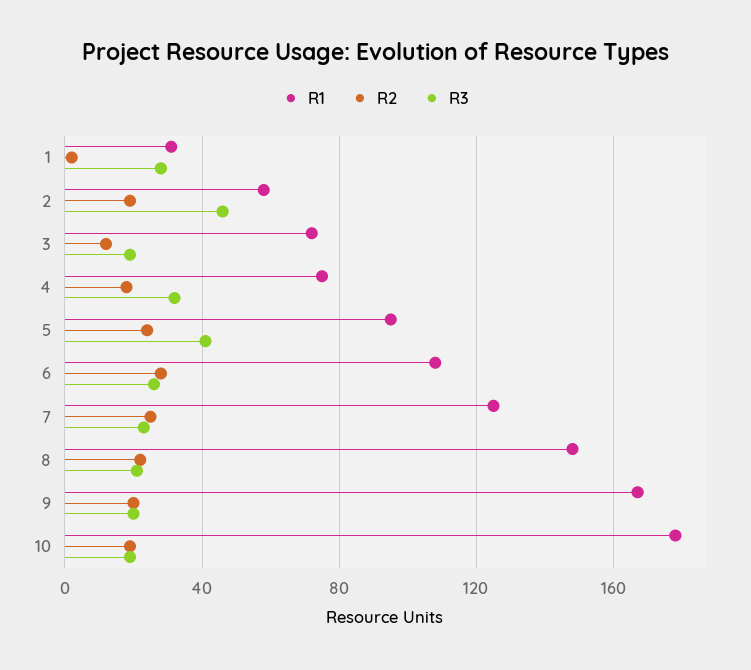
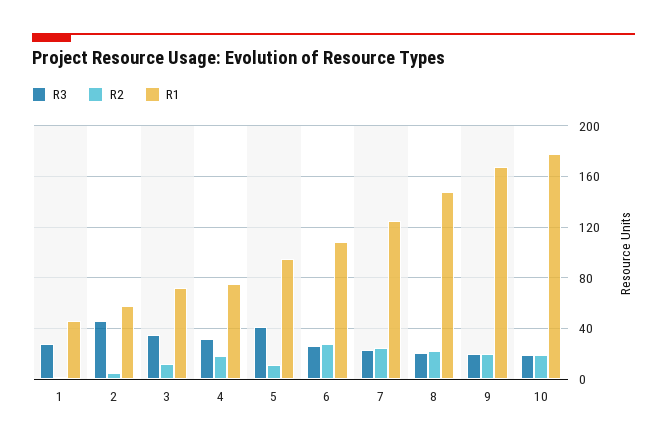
R1, 1: 30 -> 45
R2, 2: 20 -> 5
R3, 3: 20 -> 35
R2, 5: 25 -> 10

